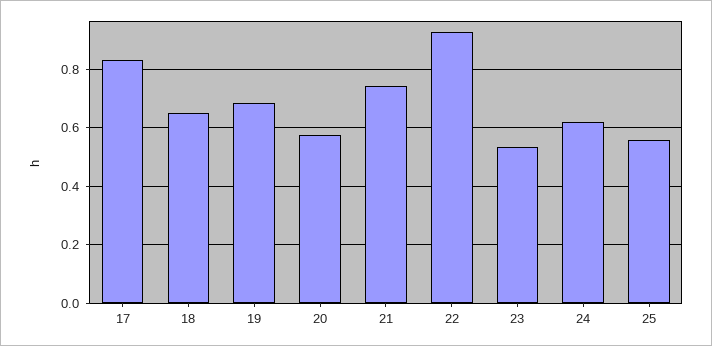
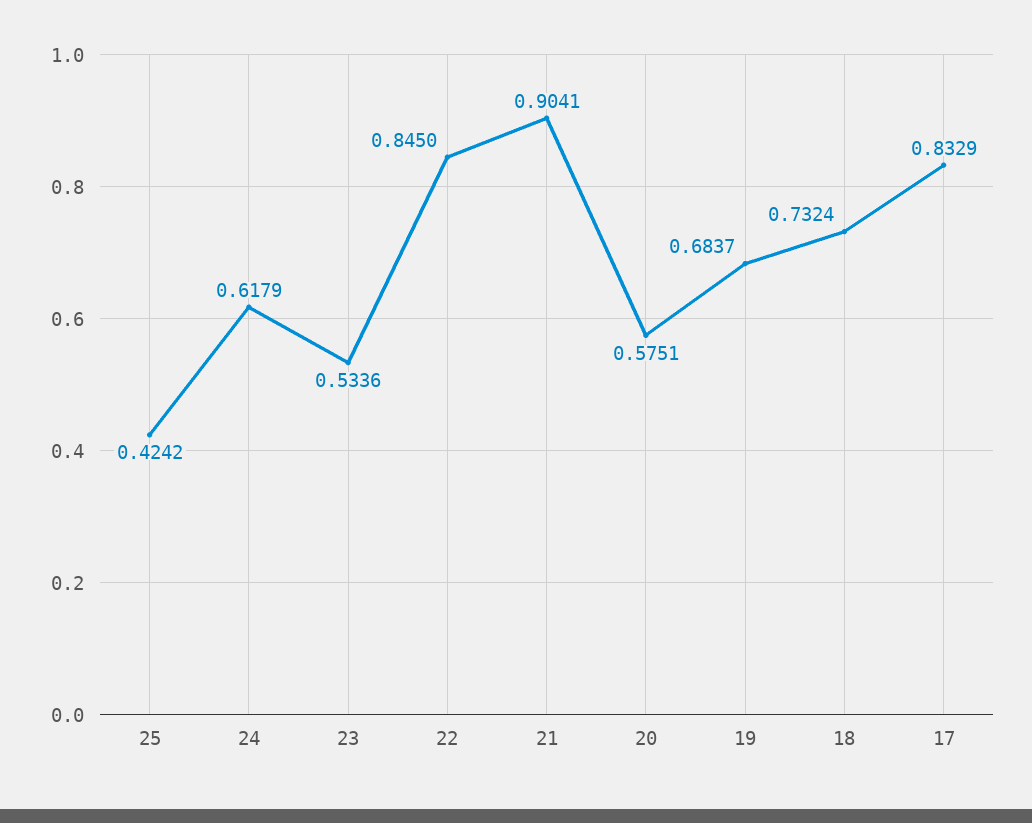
18: 0.65 -> 0.7324
21: 0.75 -> 0.9041
22: 0.925 -> 0.845
25: 0.55 -> 0.4242

